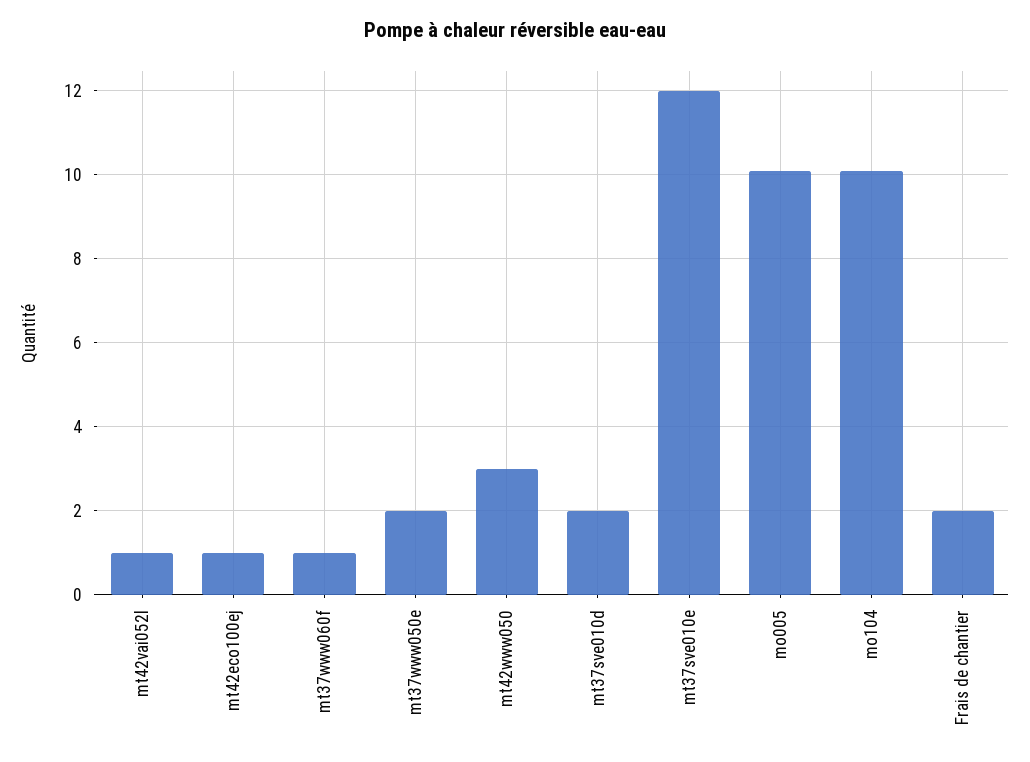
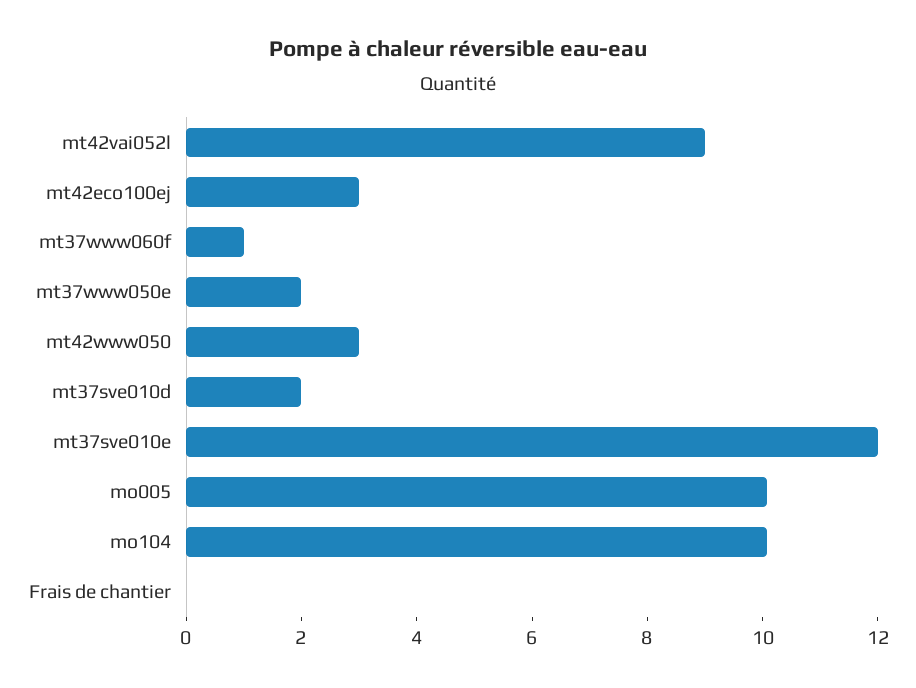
mt42vai052l: 1 -> 9
mt42eco100ej: 1 -> 3
Frais de chantier: 2 -> 0

